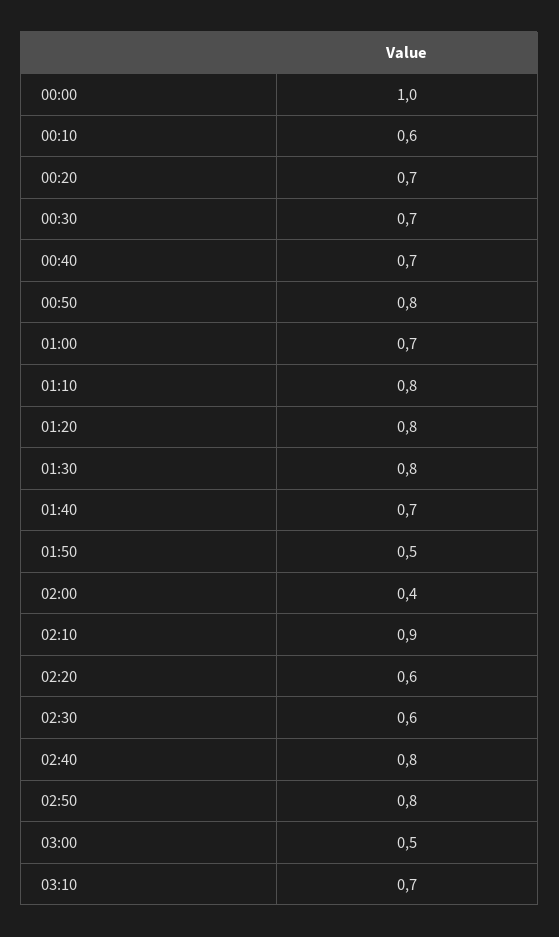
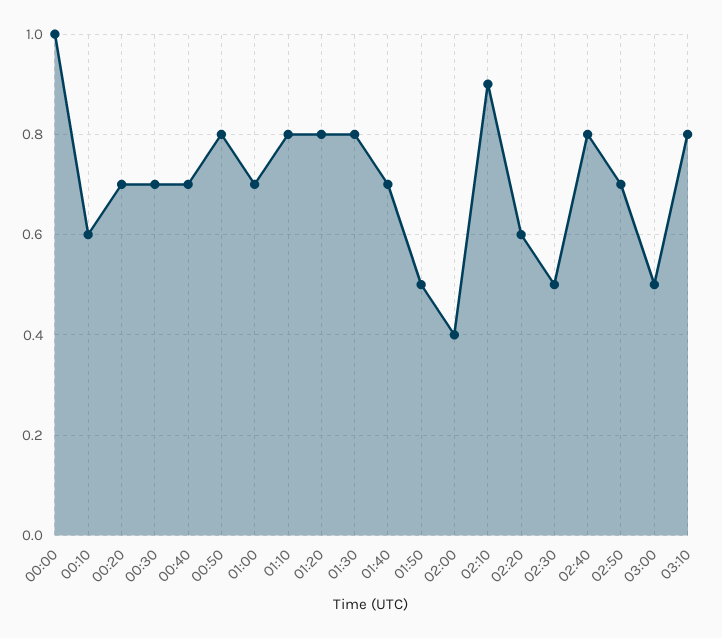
02:30: 0.6 -> 0.5
02:50: 0.8 -> 0.7
03:10: 0.7 -> 0.8

